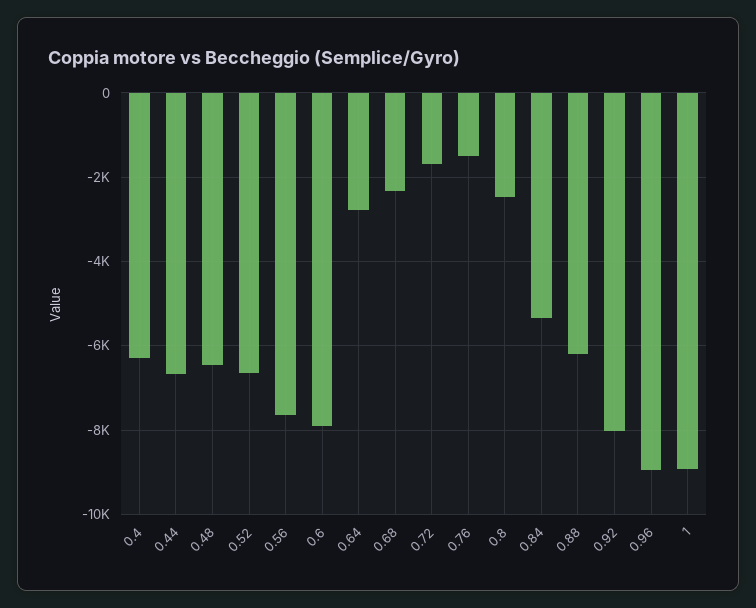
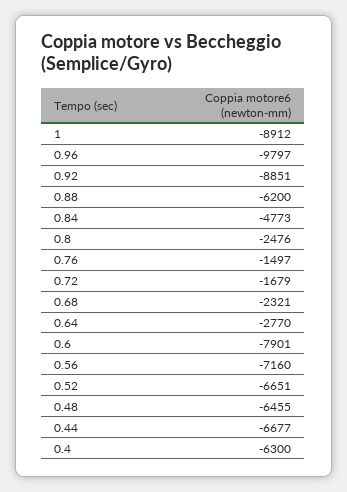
0.56: -7600 -> -7160
0.84: -5400 -> -4773
0.92: -8000 -> -8851
0.96: -9000 -> -9797

